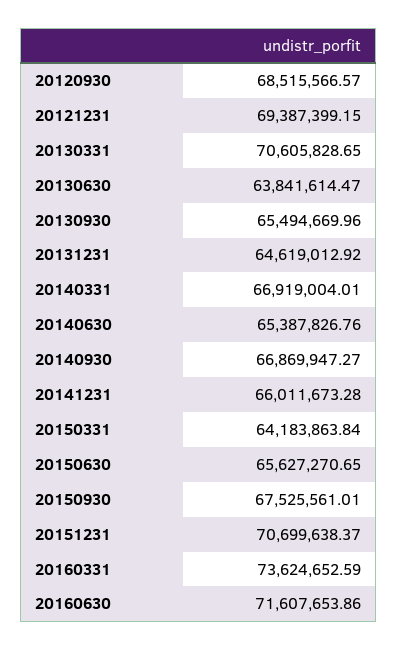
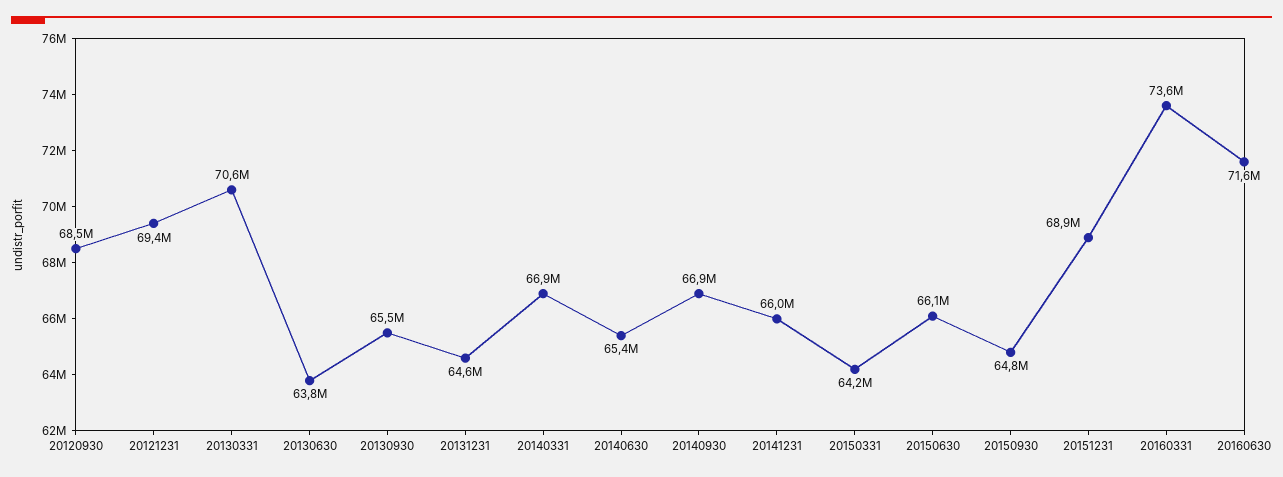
20150630: 65627270.65 -> 66100000
20150930: 67525561.01 -> 64800000
20151231: 70699638.37 -> 68900000

